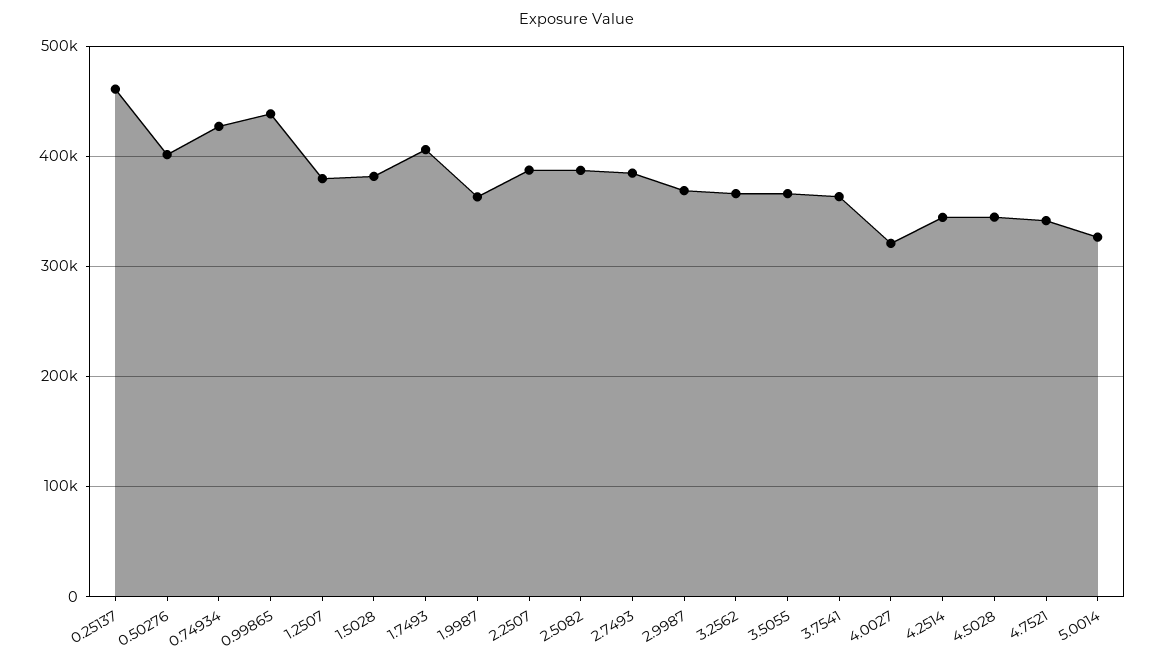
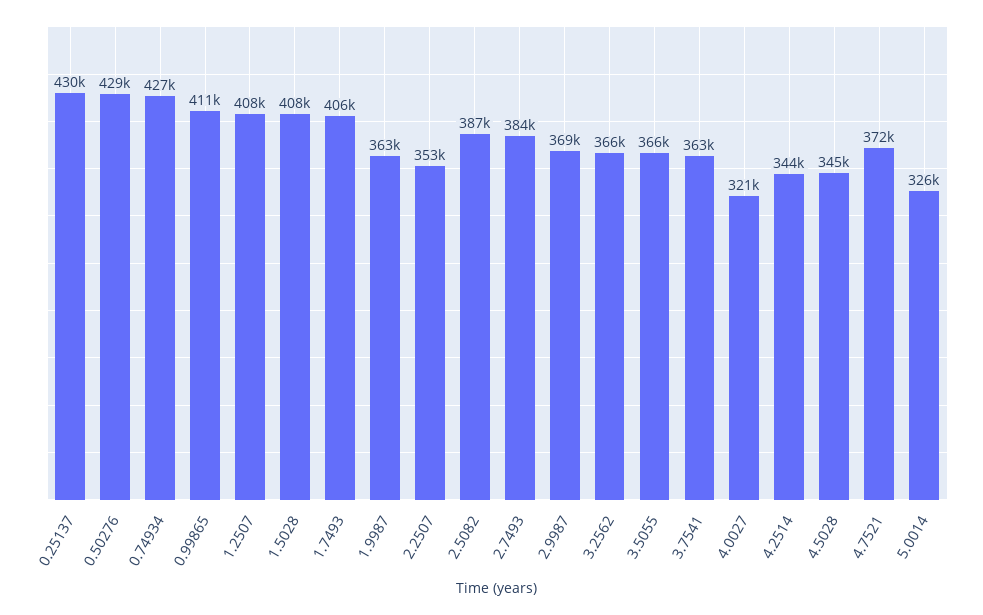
0.25137: 460000 -> 430000
0.50276: 400000 -> 429000
0.99865: 440000 -> 411000
1.2507: 380000 -> 408000
1.5028: 380000 -> 408000
2.2507: 390000 -> 353000
4.7521: 340000 -> 372000

